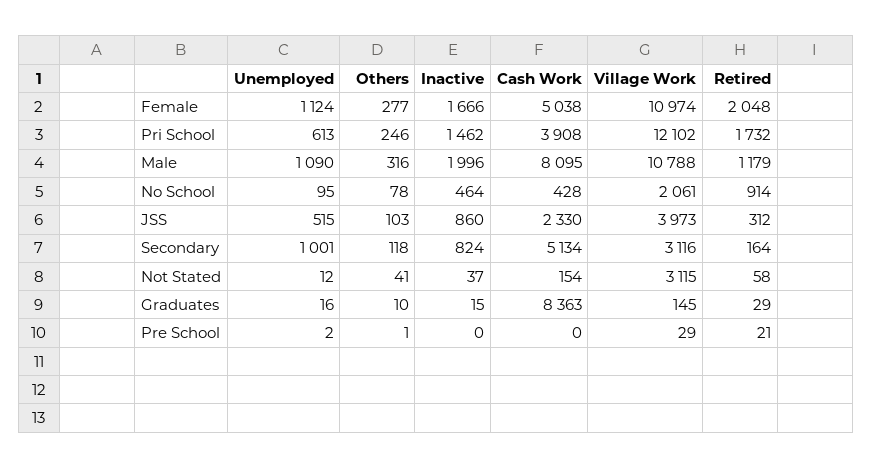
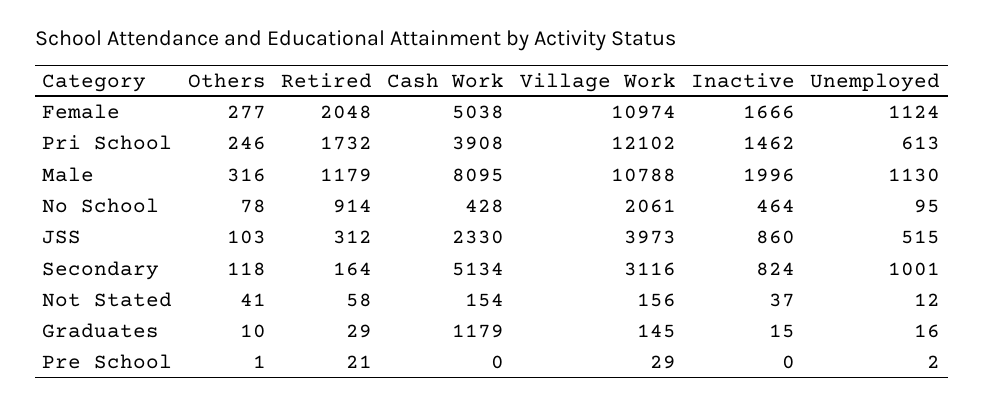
Unemployed, Male: 1090 -> 1130
Village Work, Not Stated: 3115 -> 156
Cash Work, Graduates: 8363 -> 1179

